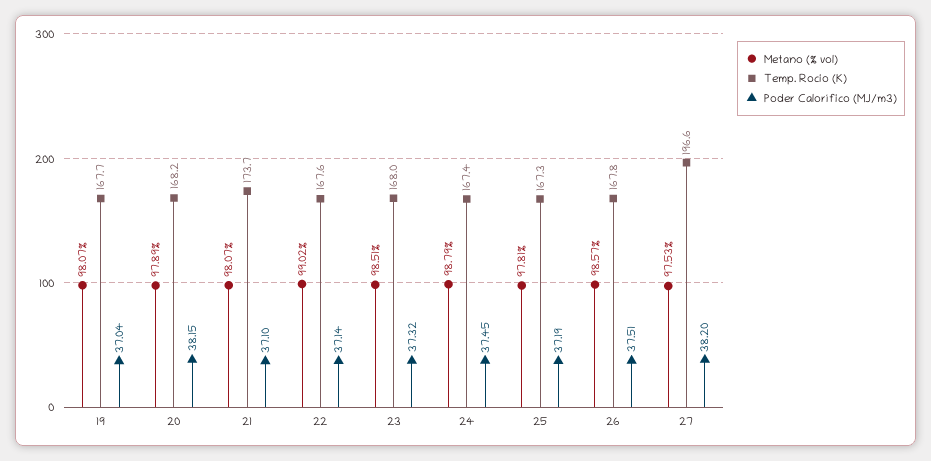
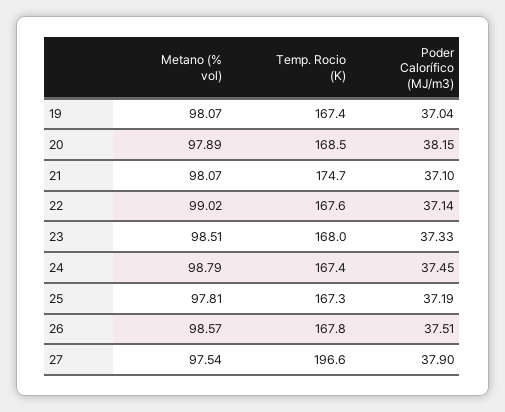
Temp. Rocio (K), 19: 167.7 -> 167.4
Temp. Rocio (K), 20: 168.2 -> 168.5
Temp. Rocio (K), 21: 173.7 -> 174.7
Poder Calorífico (MJ/m3), 23: 37.32 -> 37.33
Metano (% vol), 27: 97.53 -> 97.54
Poder Calorífico (MJ/m3), 27: 38.2 -> 37.9

